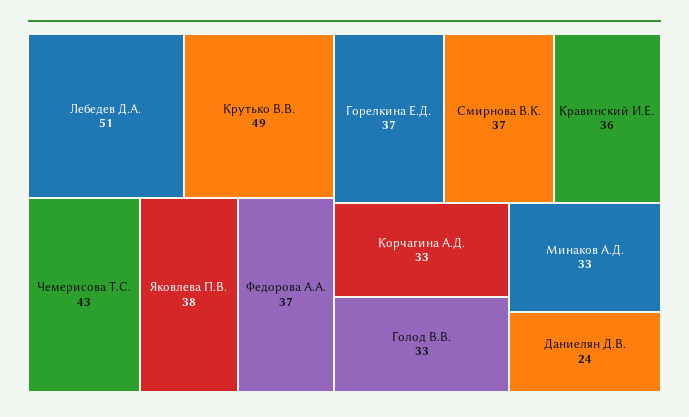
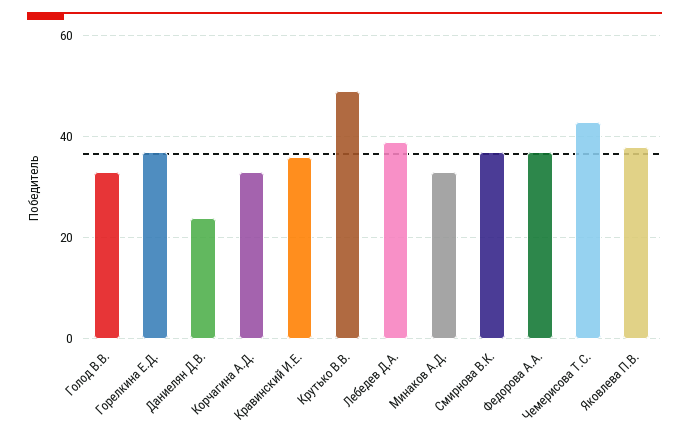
Лебедев Д.А.: 51 -> 40

